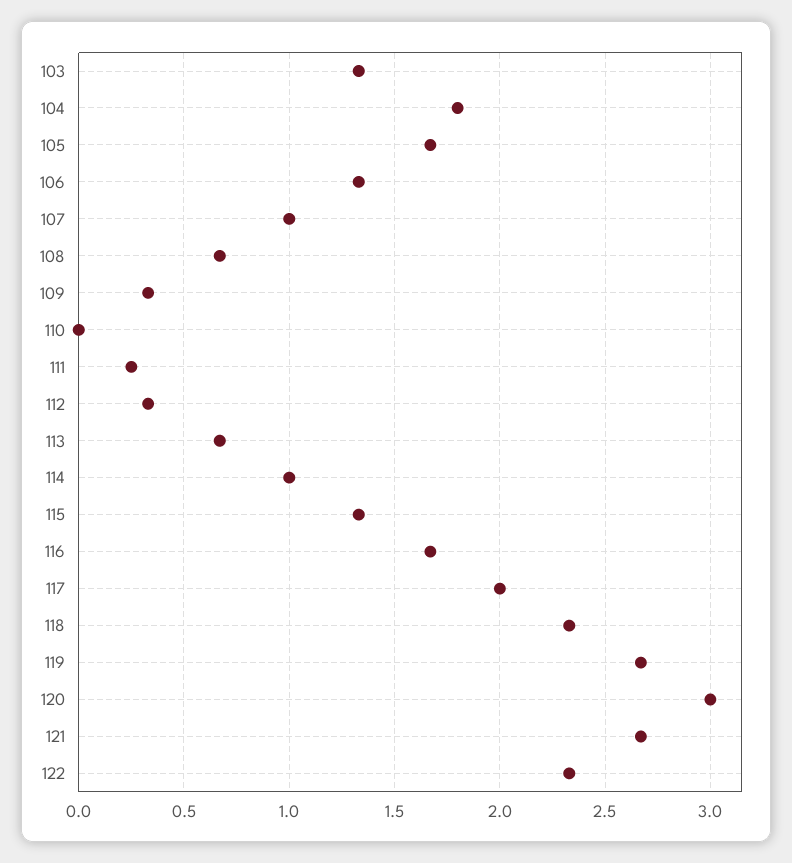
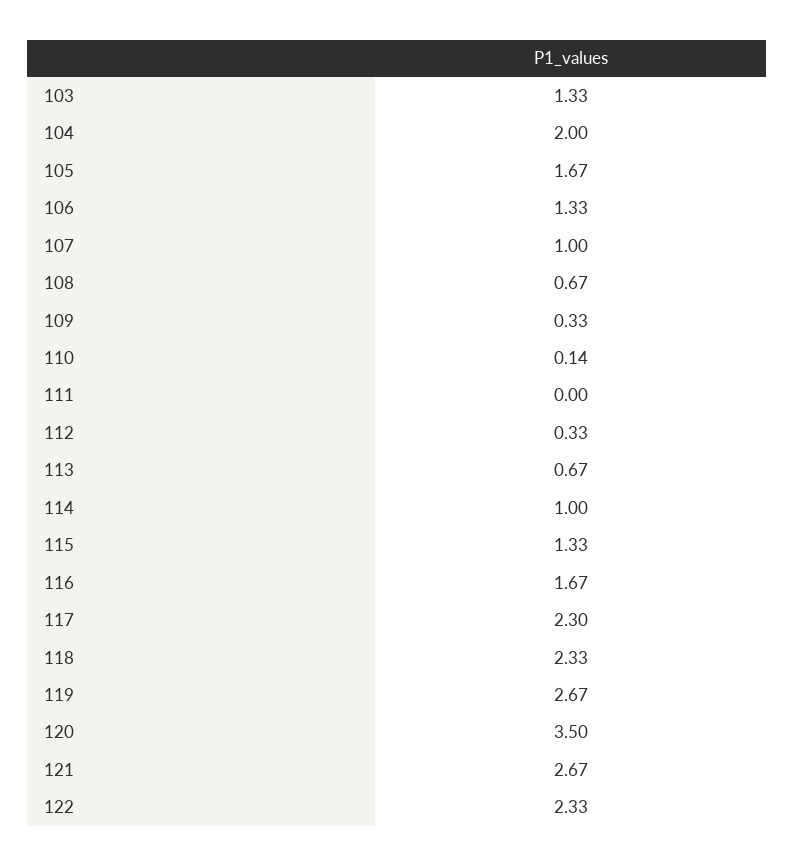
104: 1.8 -> 2
110: 0 -> 0.14
111: 0.25 -> 0
117: 2 -> 2.3
120: 3 -> 3.5

